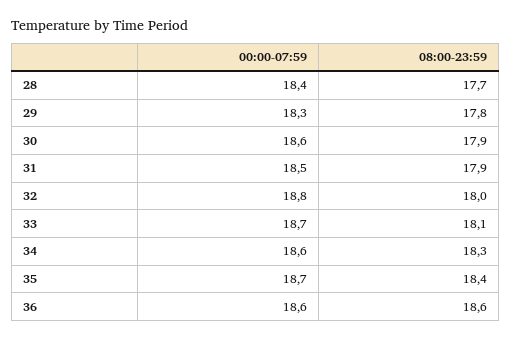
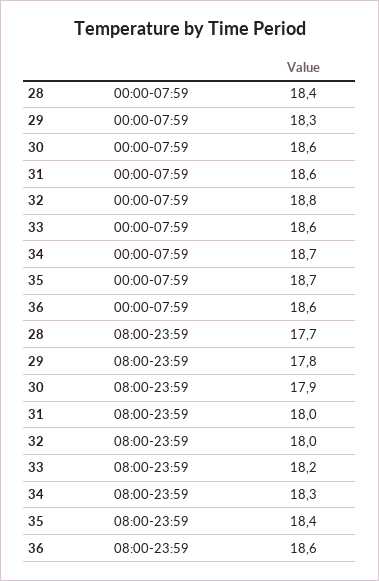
00:00-07:59, 31: 18.5 -> 18.6
08:00-23:59, 31: 17.9 -> 18
00:00-07:59, 33: 18.7 -> 18.6
08:00-23:59, 33: 18.1 -> 18.2
00:00-07:59, 34: 18.6 -> 18.7

